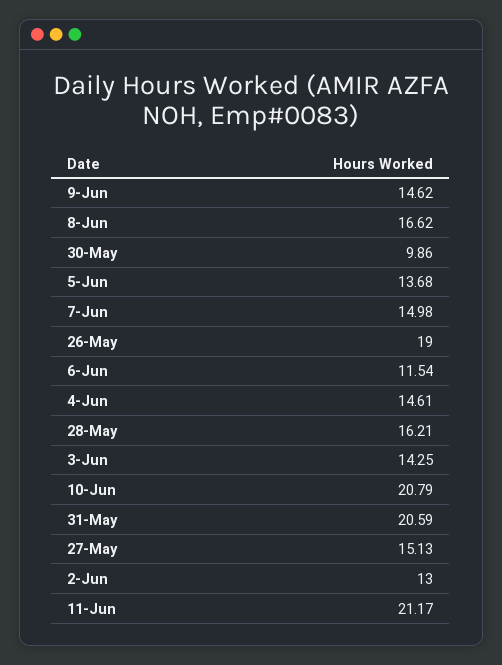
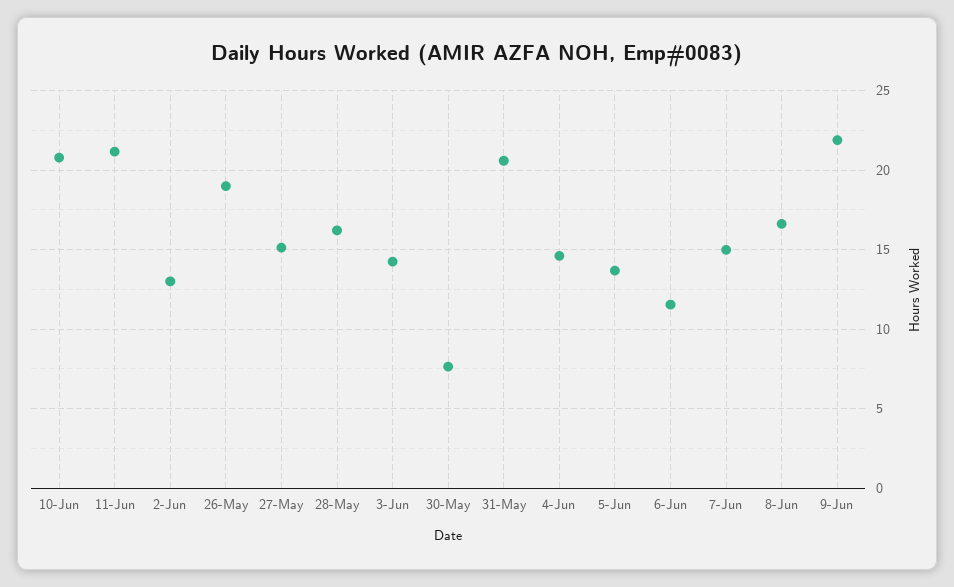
9-Jun: 14.62 -> 22
30-May: 9.86 -> 7.5

